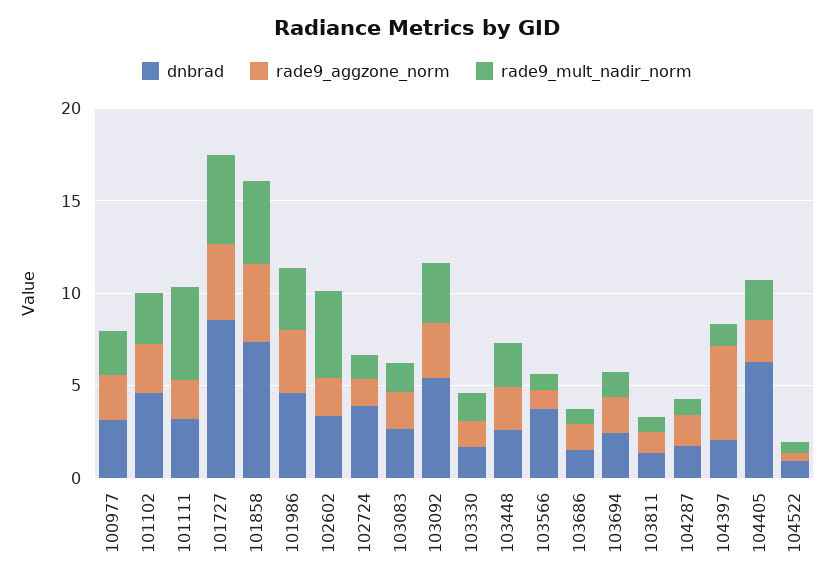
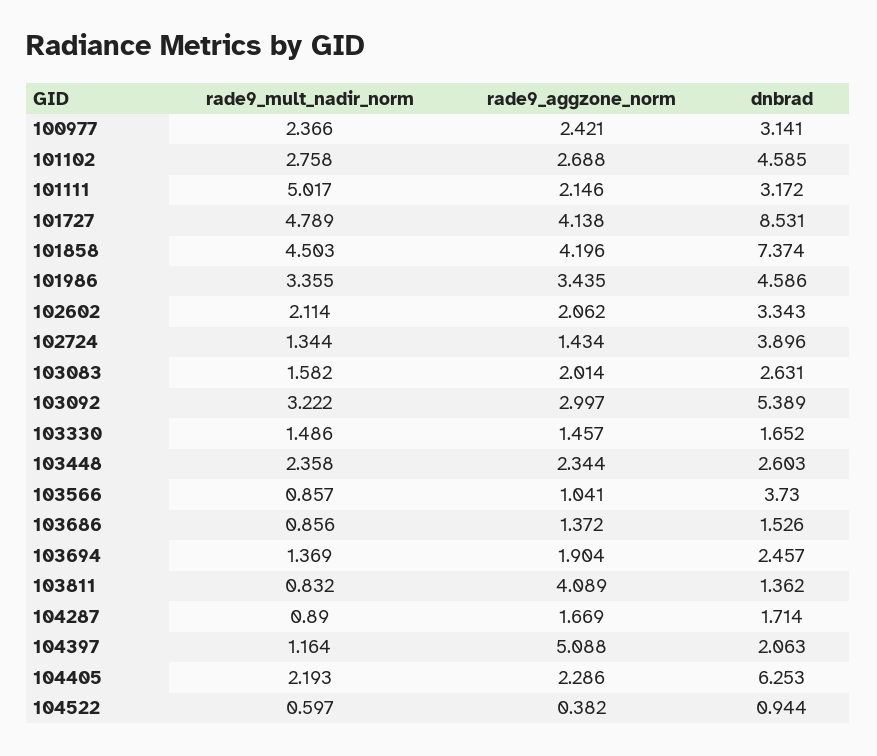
rade9_mult_nadir_norm, 102602: 5 -> 2.114
rade9_aggzone_norm, 103811: 1 -> 4.089

